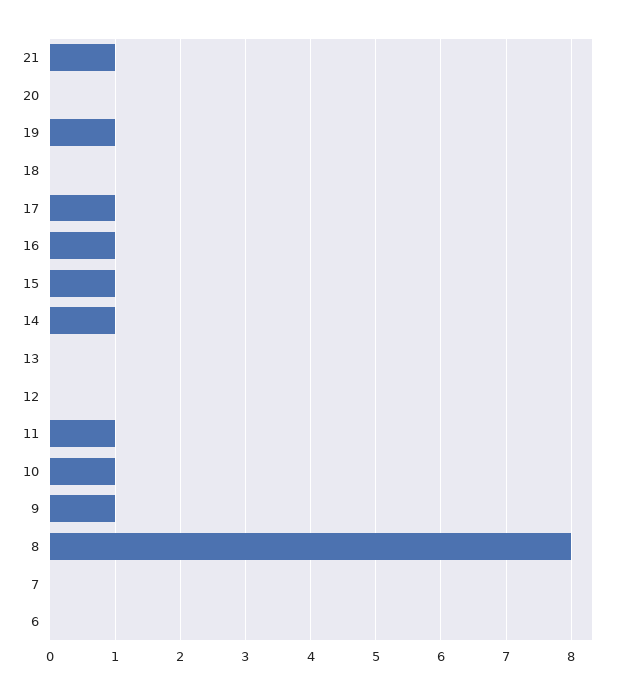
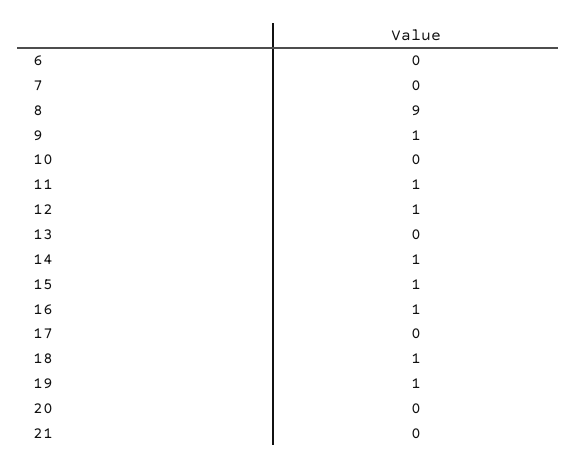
21: 1 -> 0
18: 0 -> 1
17: 1 -> 0
12: 0 -> 1
10: 1 -> 0
8: 8 -> 9

